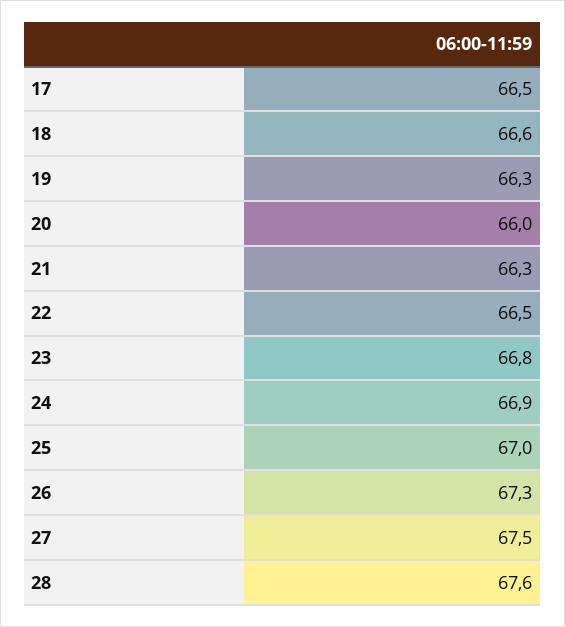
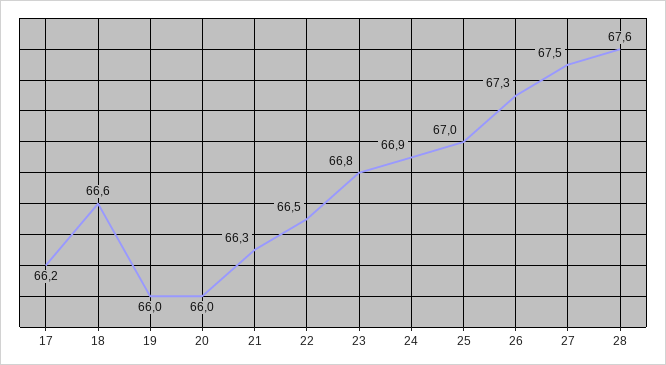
17: 66.5 -> 66.2
19: 66.3 -> 66

